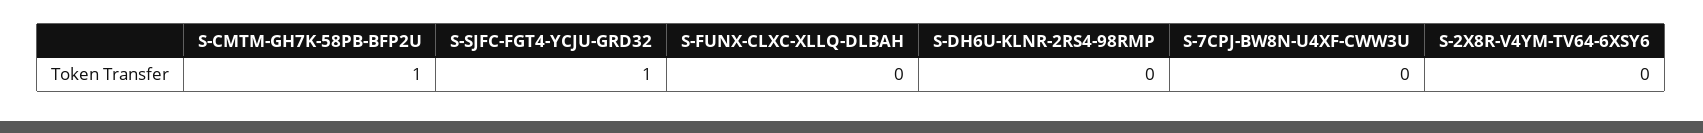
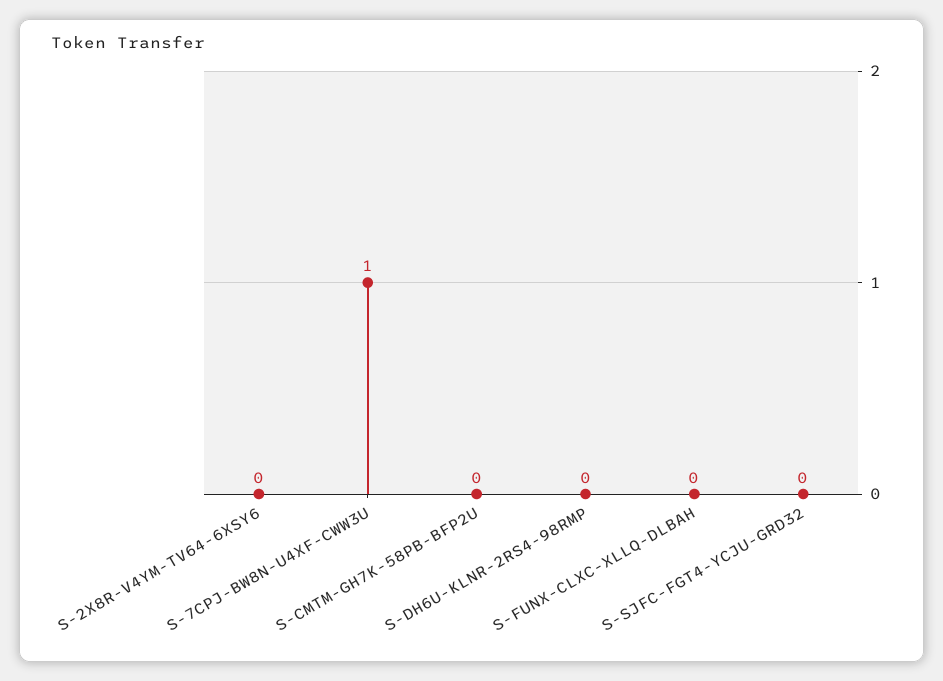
S-CMTM-GH7K-58PB-BFP2U: 1 -> 0
S-SJFC-FGT4-YCJU-GRD32: 1 -> 0
S-7CPJ-BW8N-U4XF-CWW3U: 0 -> 1

